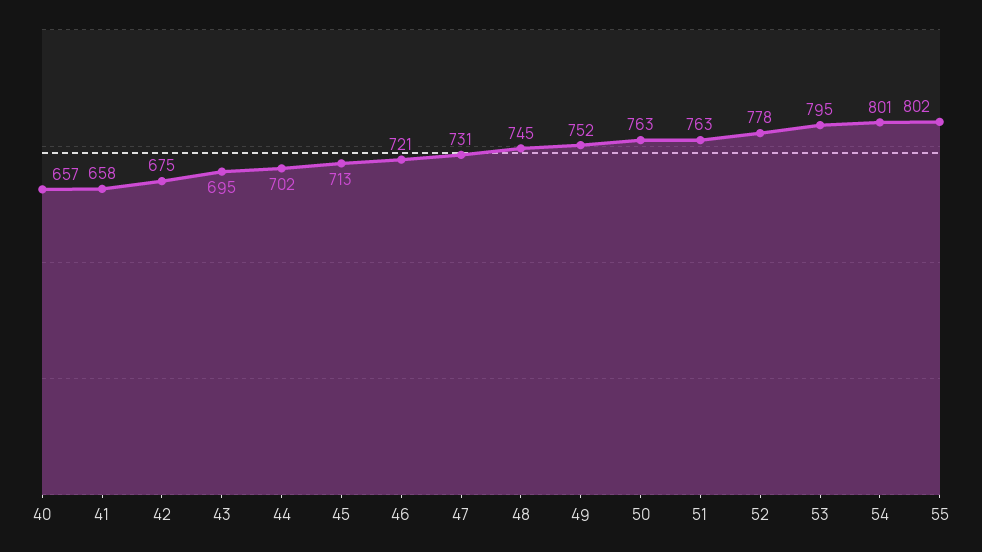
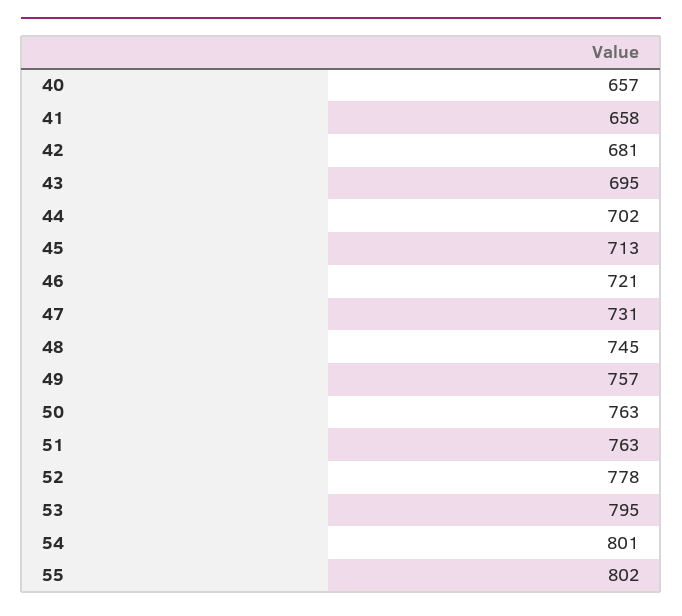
42: 675 -> 681
49: 752 -> 757

